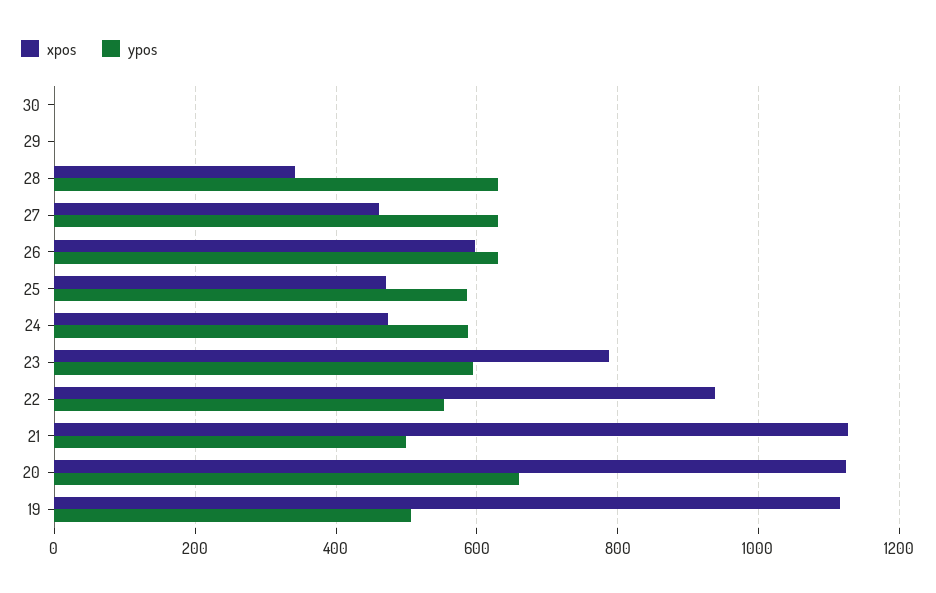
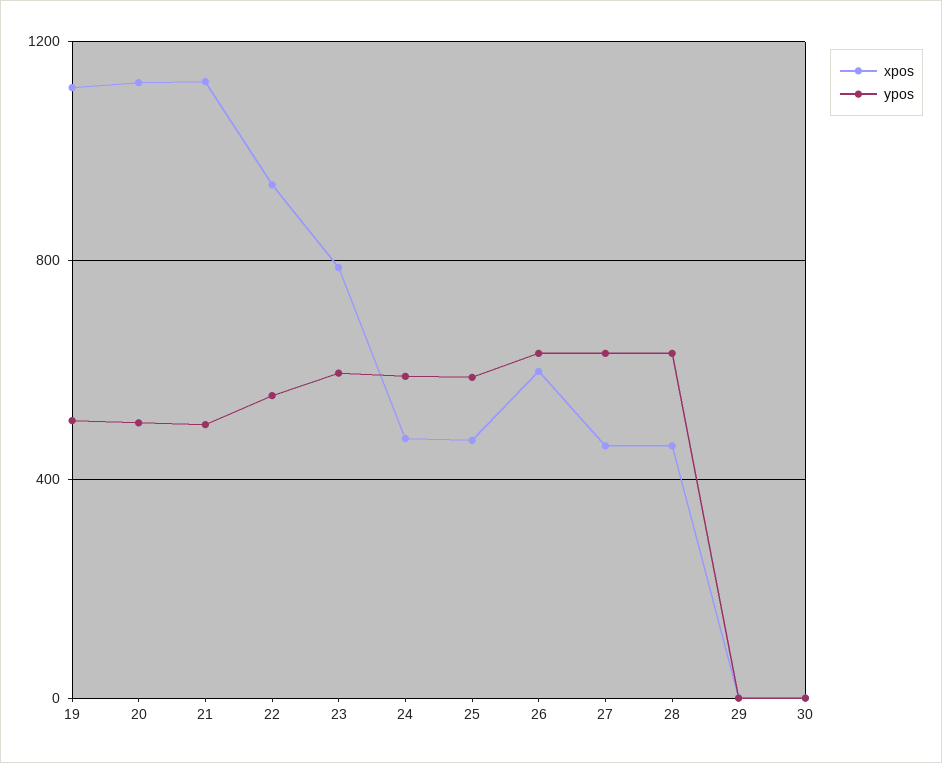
xpos, 28: 340 -> 450
ypos, 20: 660 -> 500

